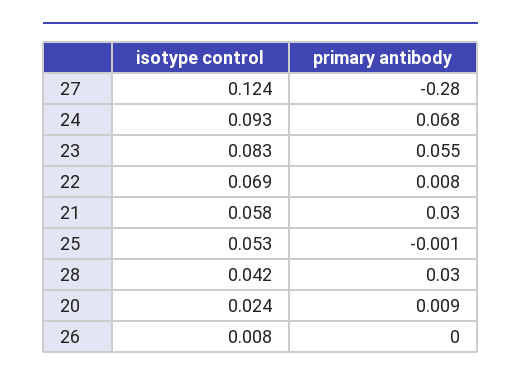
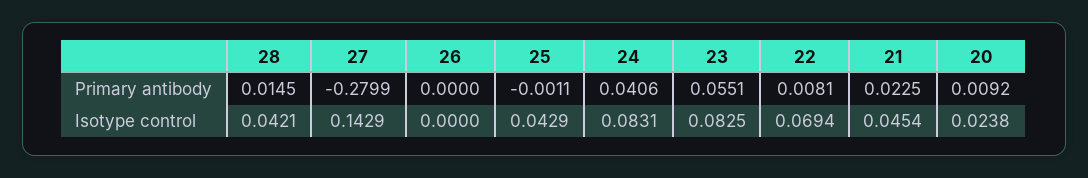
isotype control, 27: 0.124 -> 0.1429
isotype control, 24: 0.093 -> 0.0831
primary antibody, 24: 0.068 -> 0.0406
isotype control, 21: 0.058 -> 0.0454
primary antibody, 21: 0.03 -> 0.0225
isotype control, 25: 0.053 -> 0.0429
primary antibody, 28: 0.03 -> 0.0145
isotype control, 26: 0.008 -> 0

